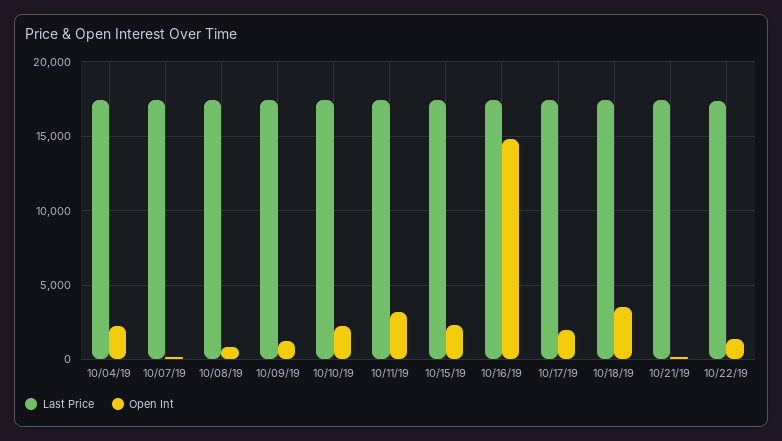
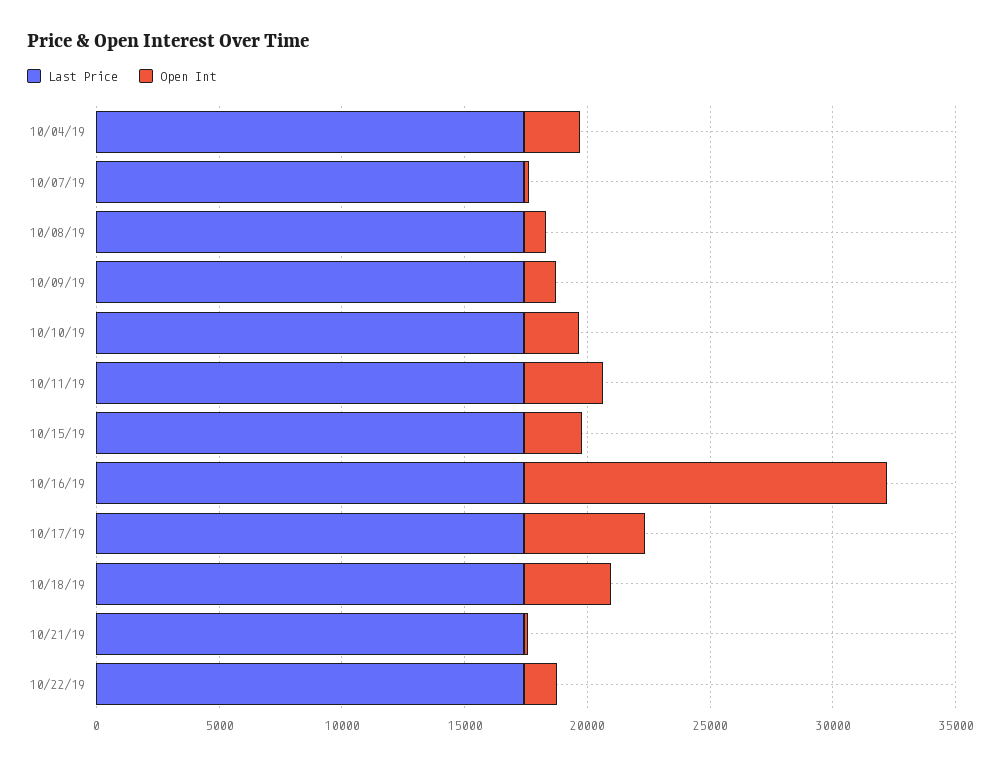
Open Int, 10/17/19: 2000 -> 5000

